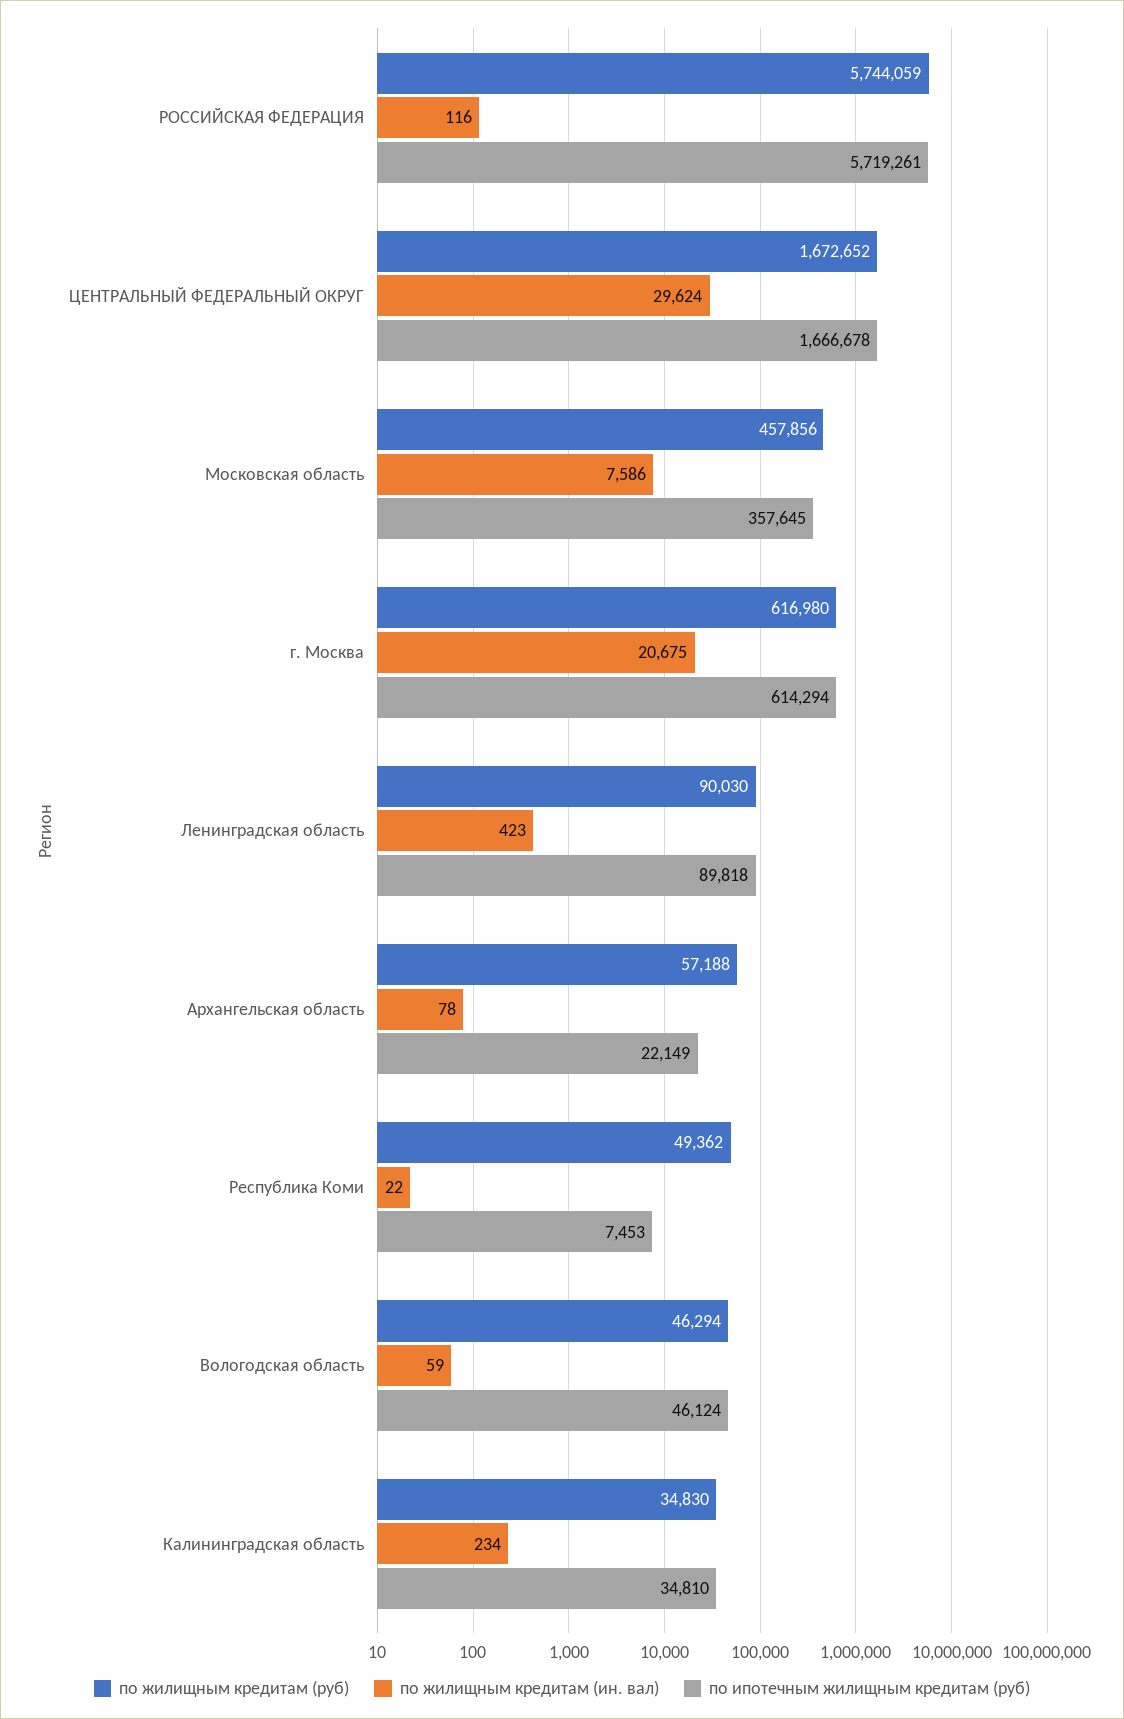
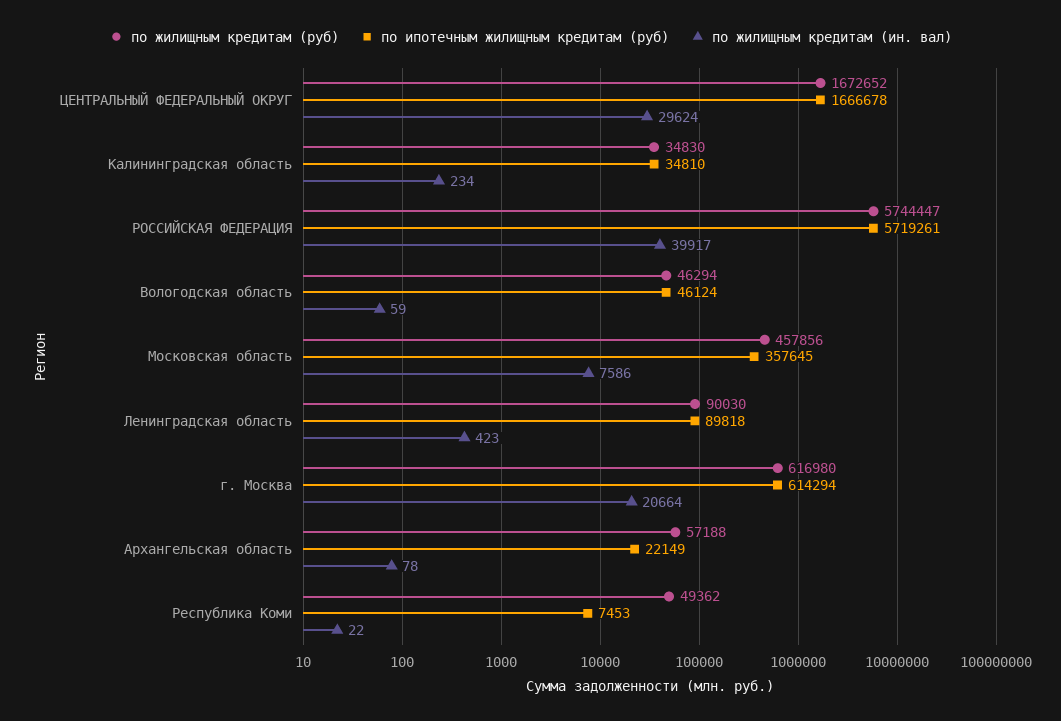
по жилищным кредитам (руб), РОССИЙСКАЯ ФЕДЕРАЦИЯ: 5744059 -> 5744447
по жилищным кредитам (ин. вал), РОССИЙСКАЯ ФЕДЕРАЦИЯ: 116 -> 39917
по жилищным кредитам (ин. вал), г. Москва: 20675 -> 20664

